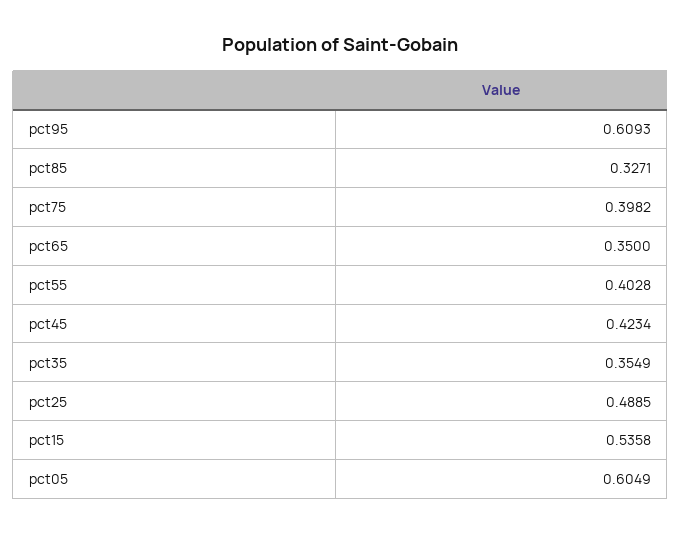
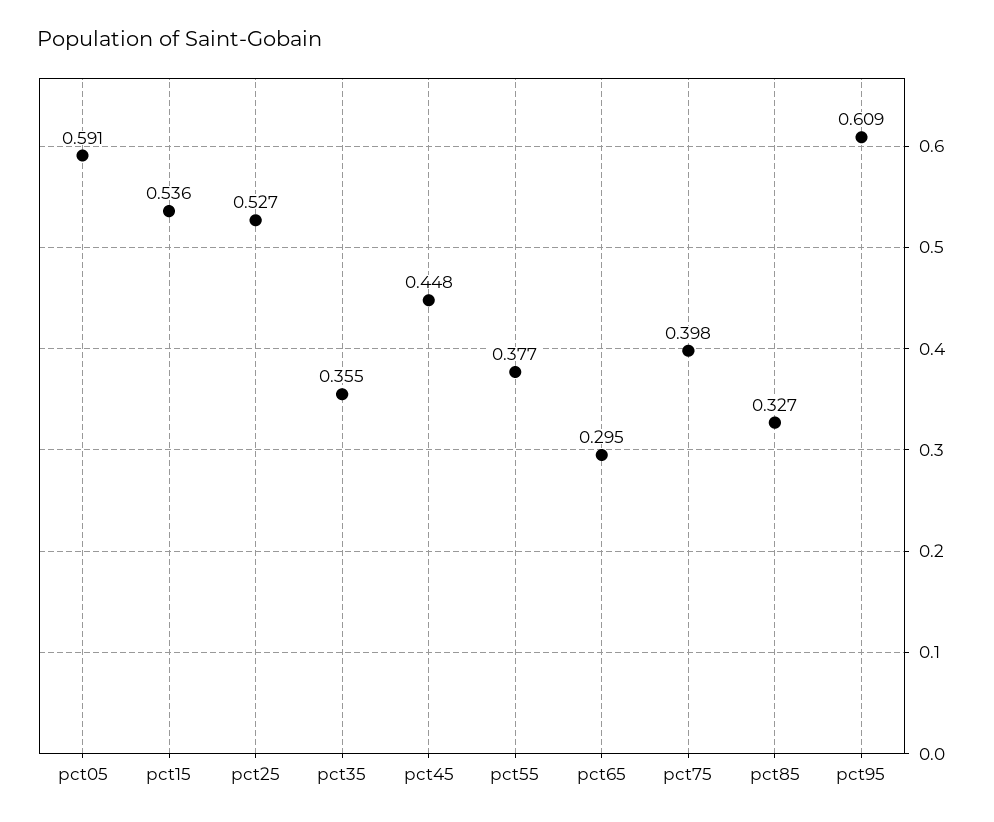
pct65: 0.35 -> 0.295
pct55: 0.4028 -> 0.377
pct45: 0.4234 -> 0.448
pct25: 0.4885 -> 0.527
pct05: 0.6049 -> 0.591

